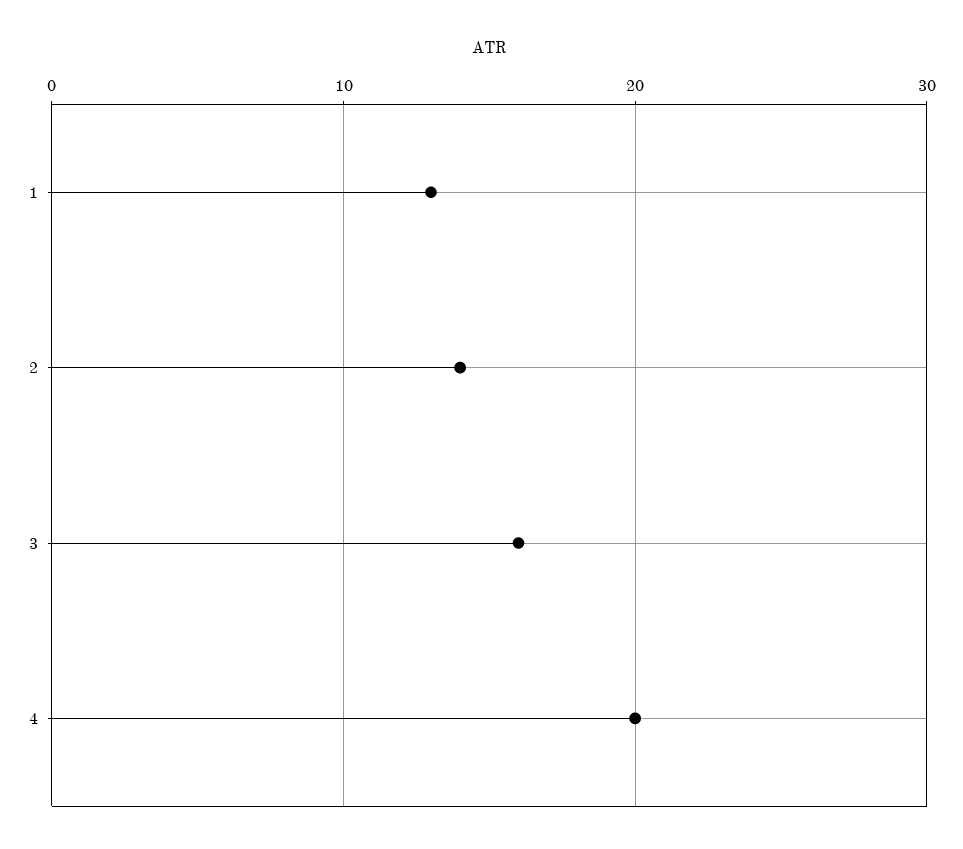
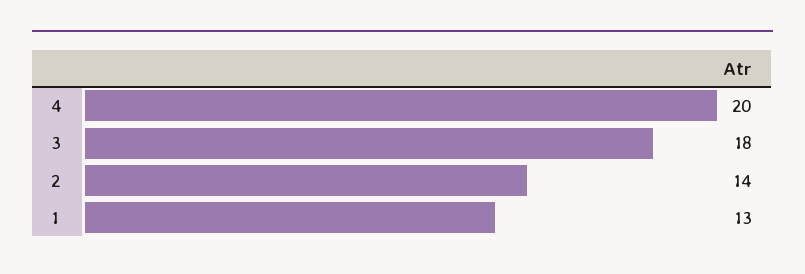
3: 16 -> 18

